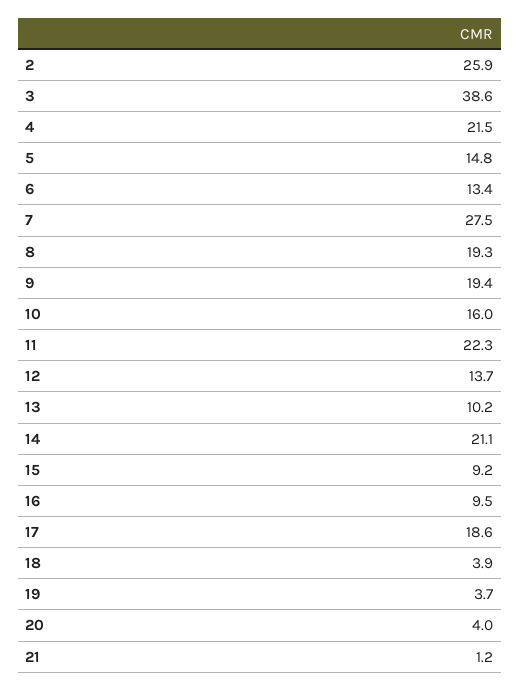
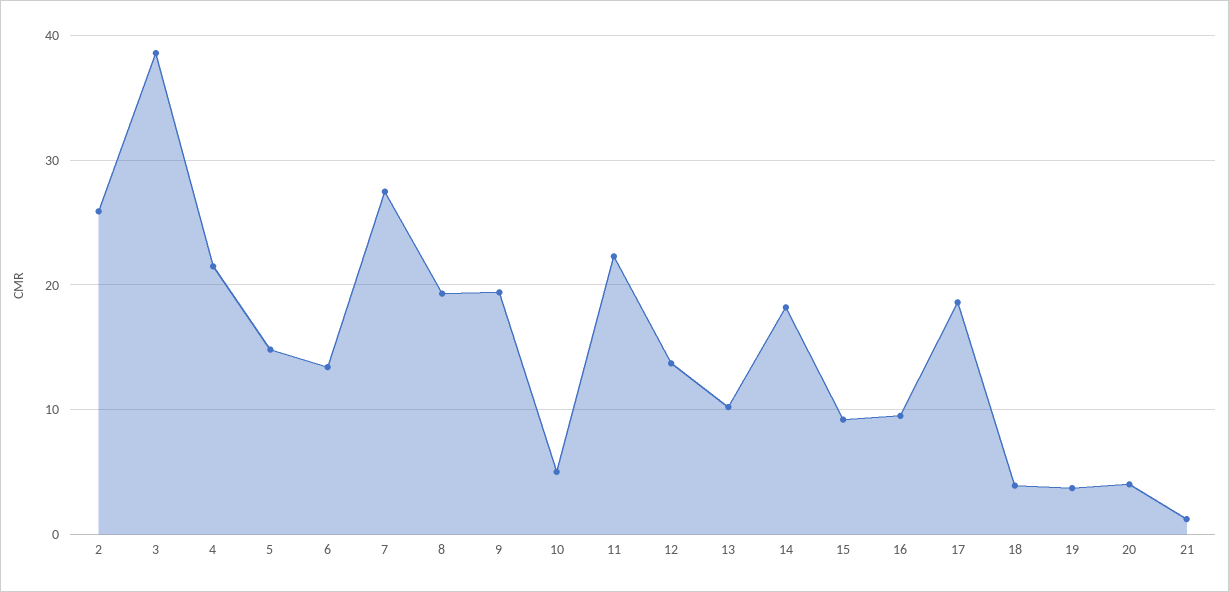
10: 16 -> 5
14: 21.1 -> 18

